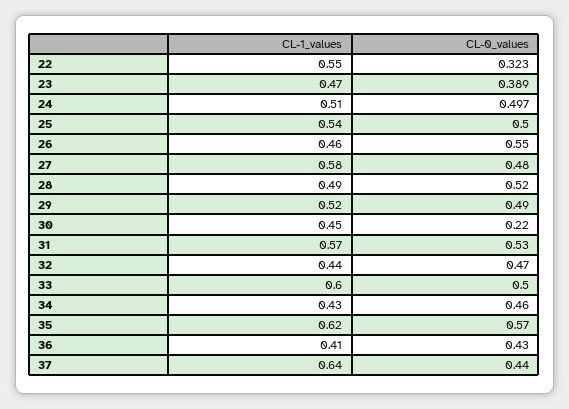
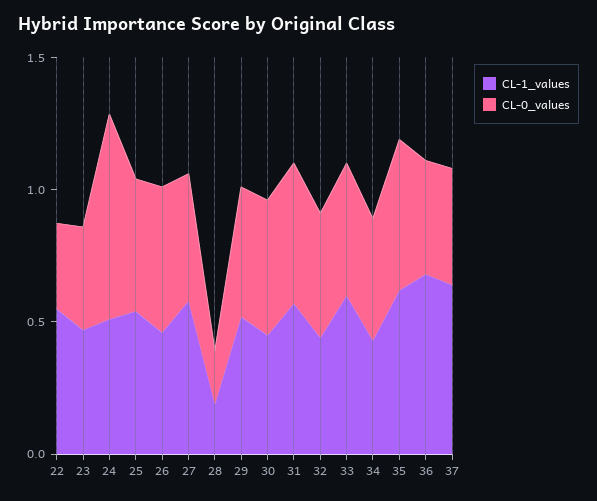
CL-0_values, 24: 0.497 -> 0.8
CL-1_values, 28: 0.49 -> 0.2
CL-0_values, 28: 0.52 -> 0.2
CL-0_values, 30: 0.22 -> 0.5
CL-1_values, 36: 0.41 -> 0.7

